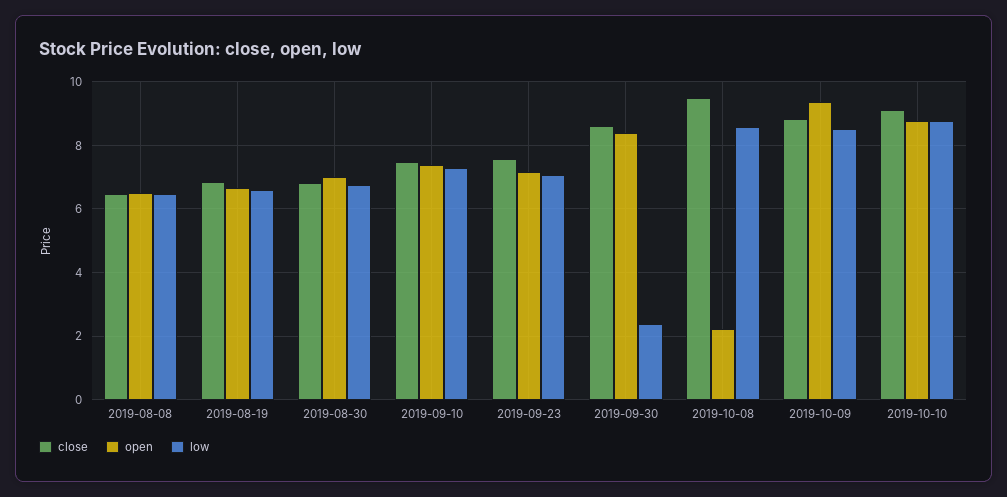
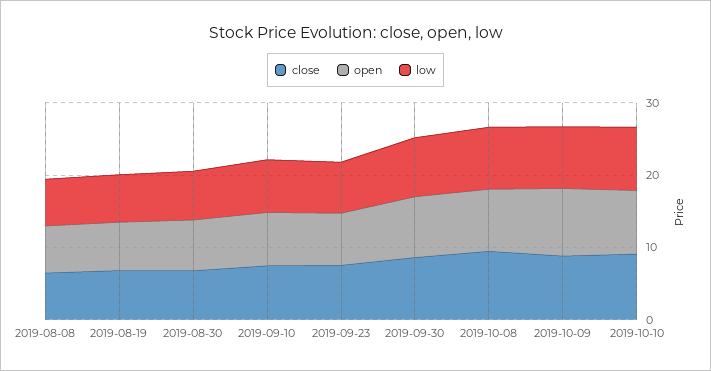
low, 2019-09-30: 2.4 -> 8
open, 2019-10-08: 2.2 -> 8

